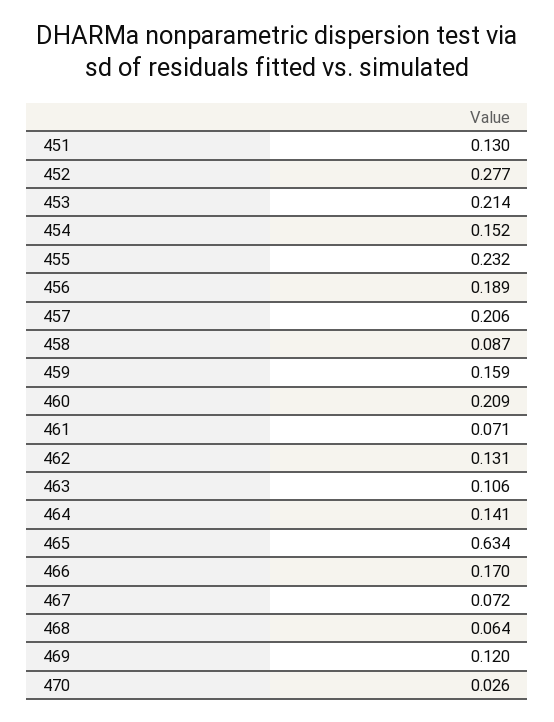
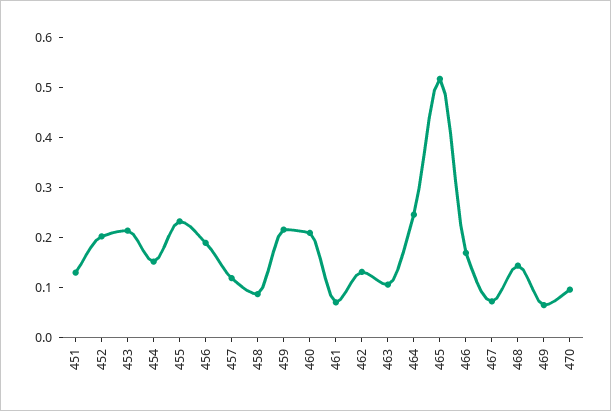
452: 0.277 -> 0.2
457: 0.206 -> 0.12
459: 0.159 -> 0.22
464: 0.141 -> 0.24
465: 0.634 -> 0.52
468: 0.064 -> 0.14
469: 0.12 -> 0.06
470: 0.026 -> 0.1

